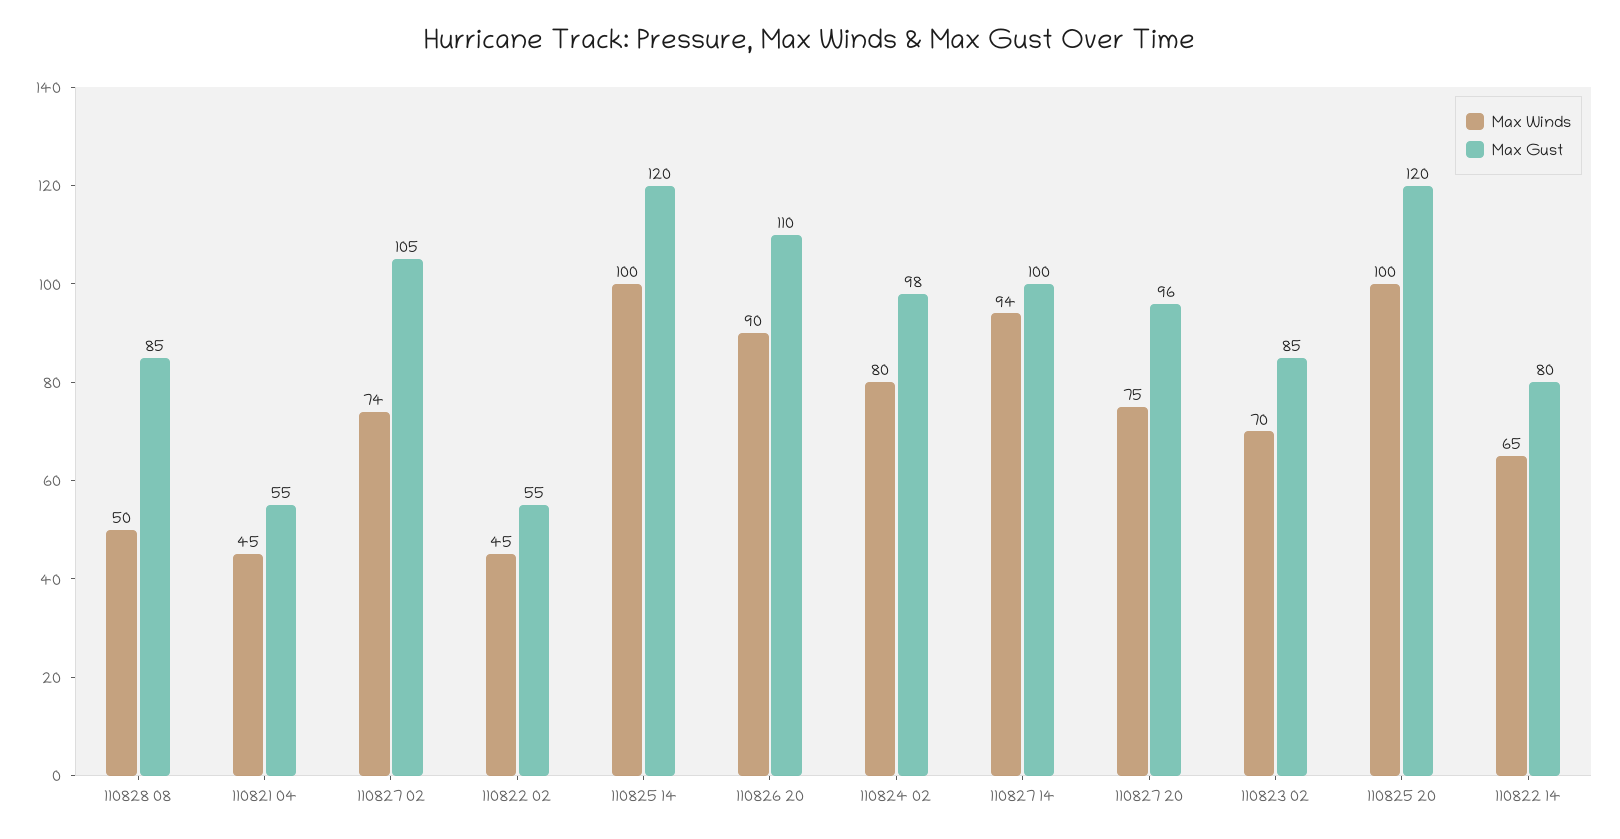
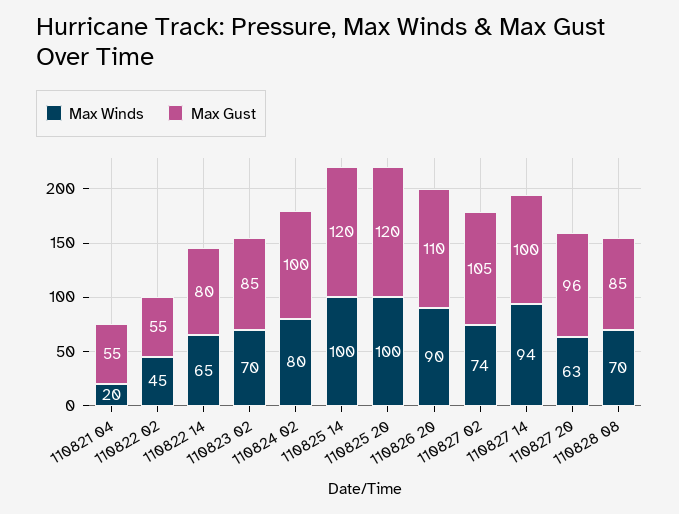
Max Winds, 110828 08: 50 -> 70
Max Winds, 110821 04: 45 -> 20
Max Gust, 110824 02: 98 -> 100
Max Winds, 110827 20: 75 -> 63

